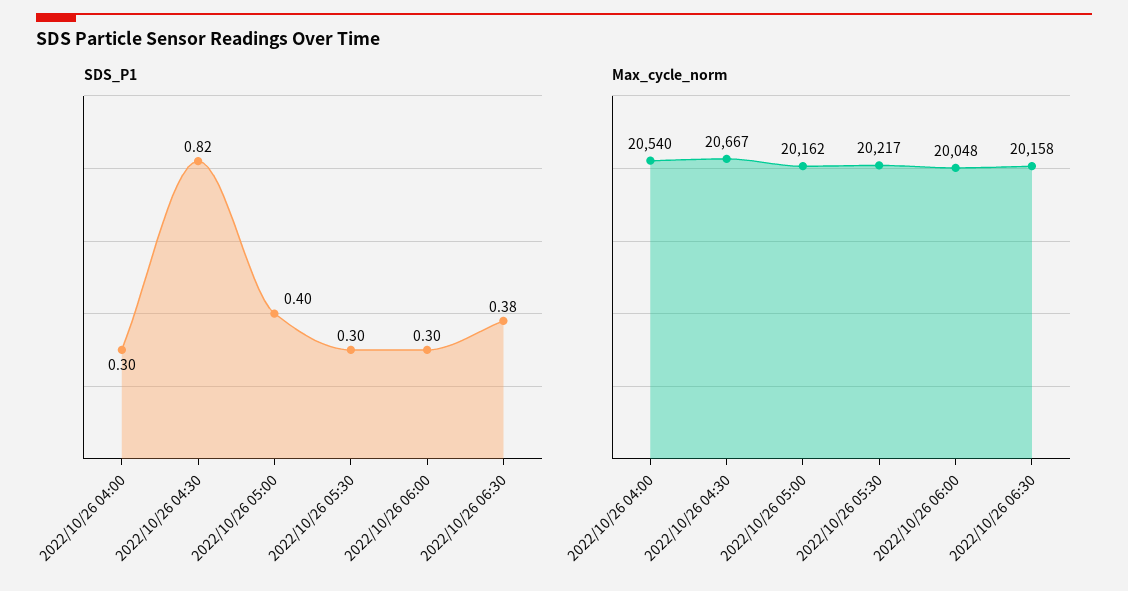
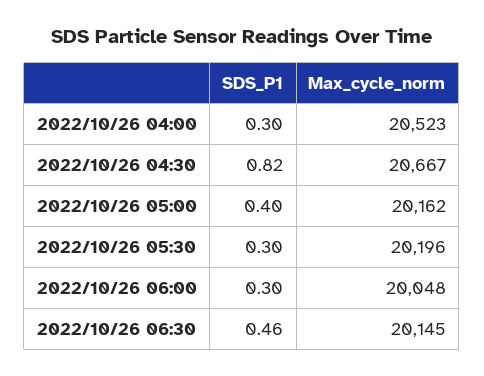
SDS_P1, 2022/10/26 06:30: 0.38 -> 0.46
Max_cycle_norm, 2022/10/26 04:00: 20540 -> 20523
Max_cycle_norm, 2022/10/26 05:30: 20217 -> 20196
Max_cycle_norm, 2022/10/26 06:30: 20158 -> 20145

